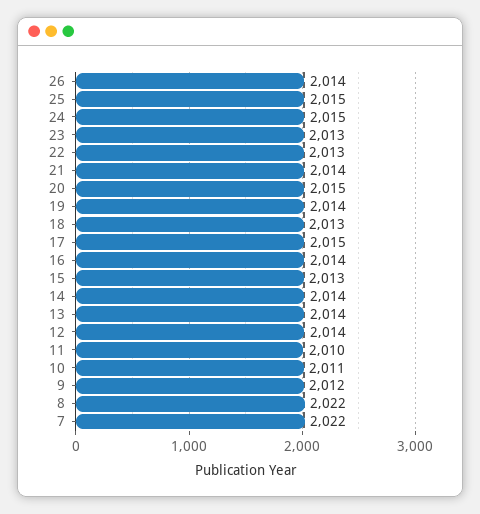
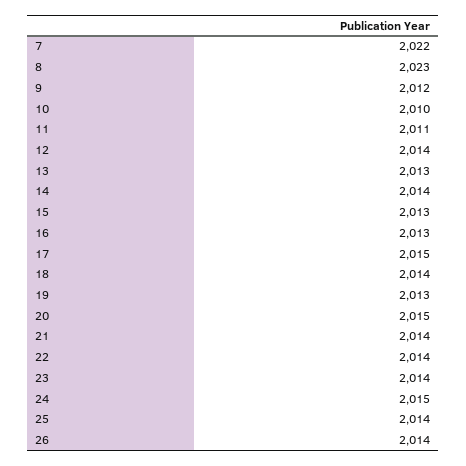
25: 2015 -> 2014
23: 2013 -> 2014
22: 2013 -> 2014
19: 2014 -> 2013
18: 2013 -> 2014
16: 2014 -> 2013
13: 2014 -> 2013
11: 2010 -> 2011
10: 2011 -> 2010
8: 2022 -> 2023

